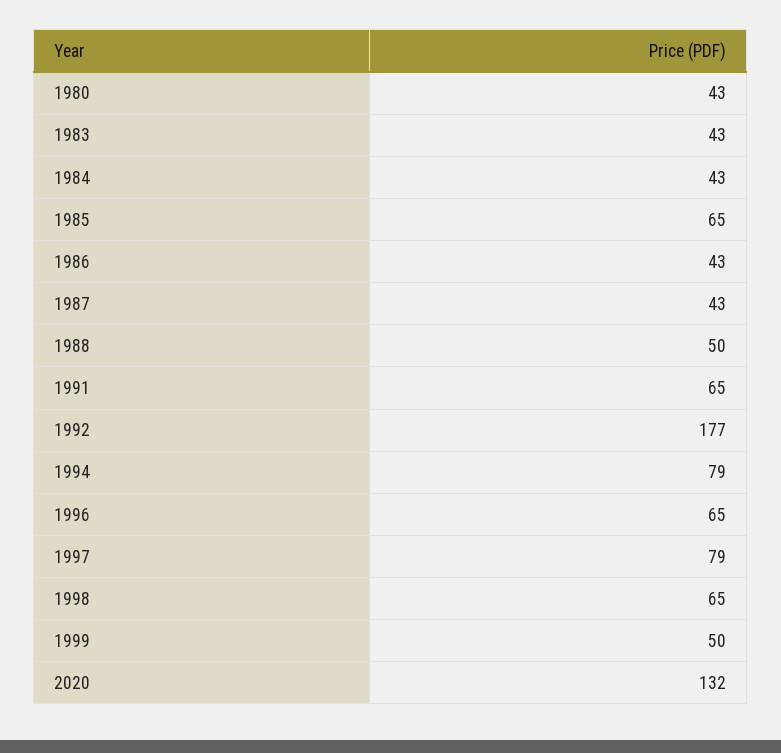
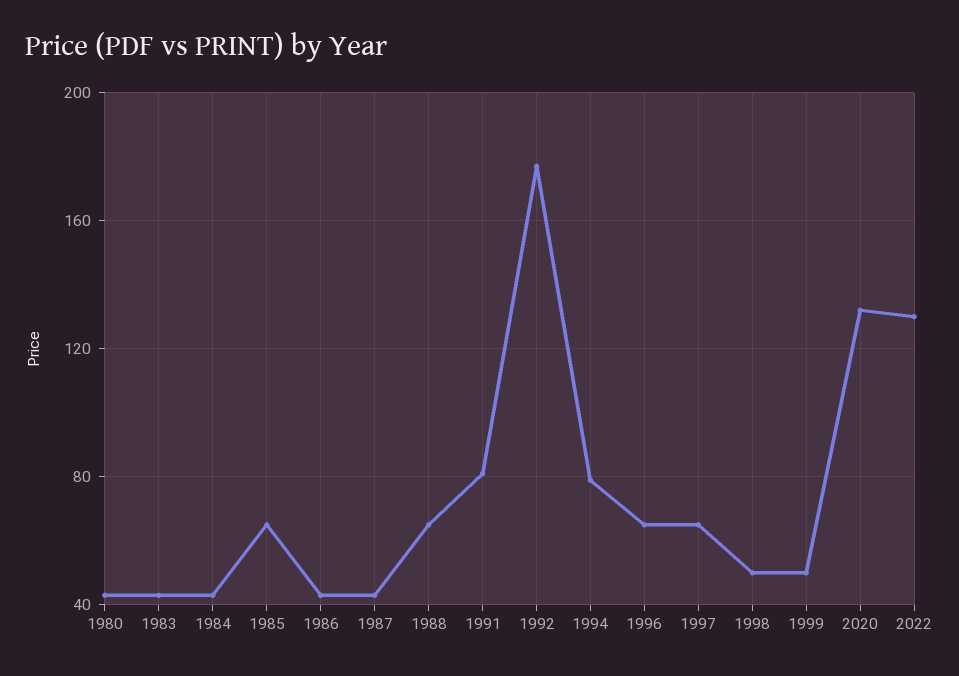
1988: 50 -> 65
1991: 65 -> 80
1997: 79 -> 65
1998: 65 -> 50
2022: none -> 130

